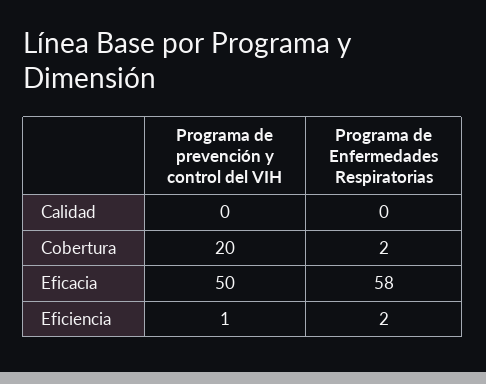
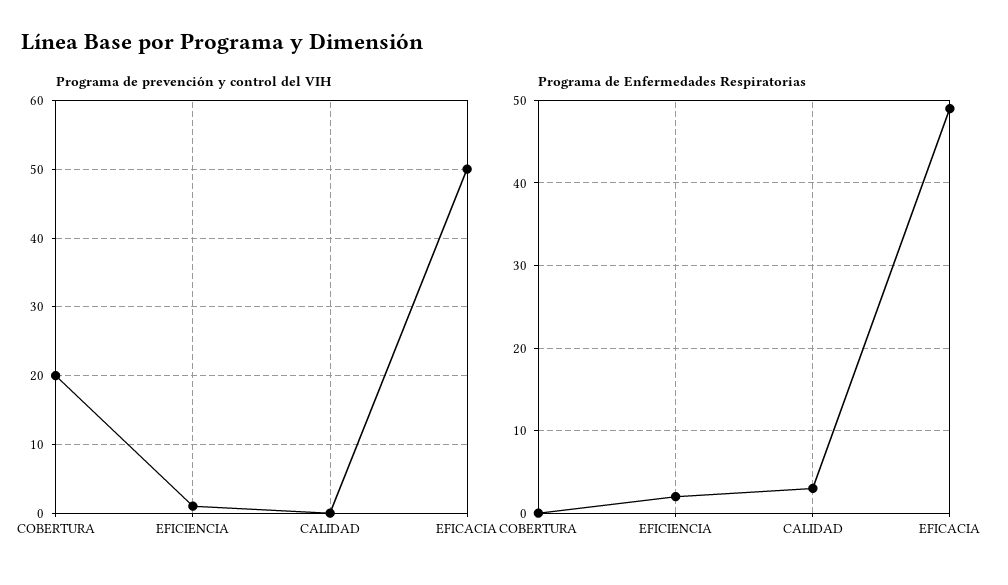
Programa de Enfermedades Respiratorias, Calidad: 0 -> 3
Programa de Enfermedades Respiratorias, Cobertura: 2 -> 0
Programa de Enfermedades Respiratorias, Eficacia: 58 -> 49

